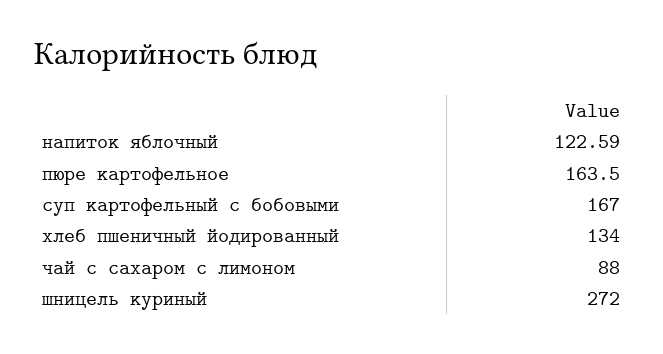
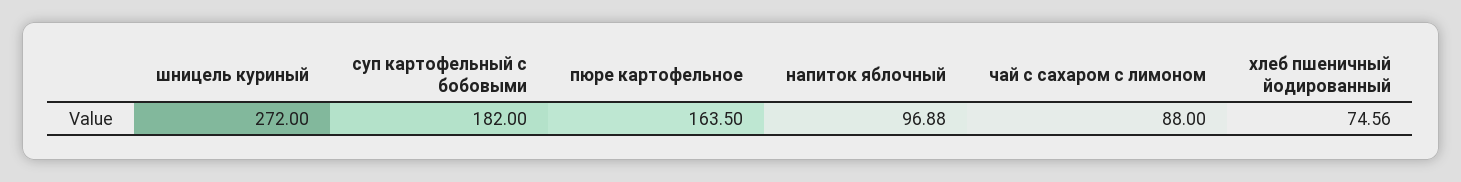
напиток яблочный: 122.59 -> 96.88
суп картофельный с бобовыми: 167 -> 182
хлеб пшеничный йодированный: 134 -> 74.56

